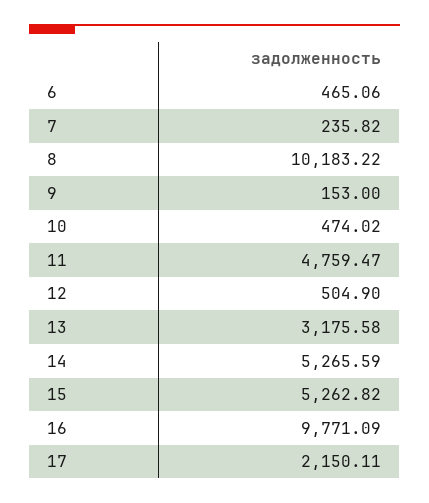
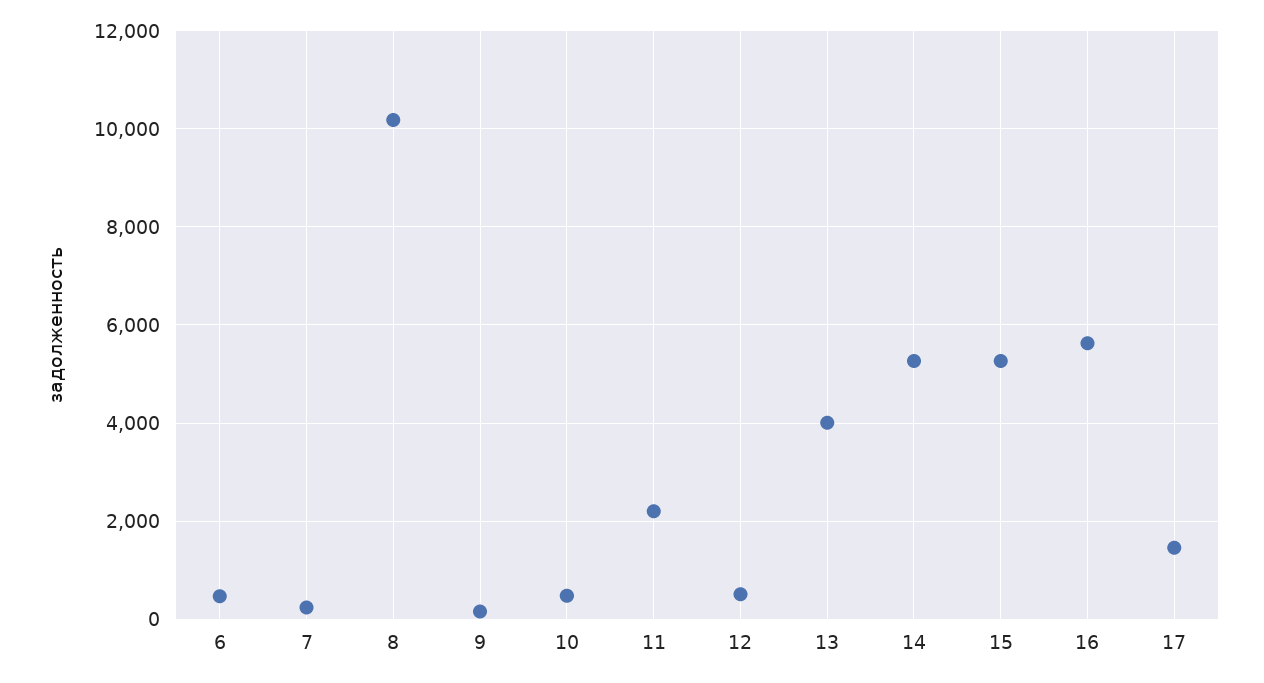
11: 4759.47 -> 2200
13: 3175.58 -> 4000
16: 9771.09 -> 5600
17: 2150.11 -> 1400

